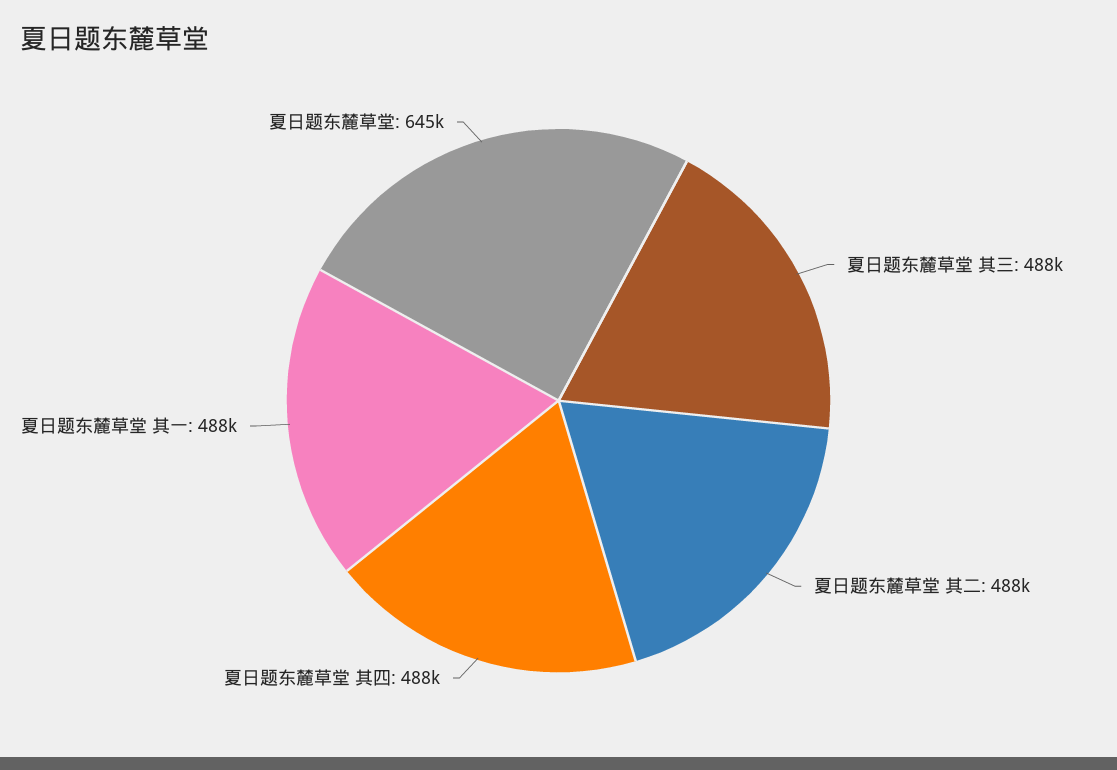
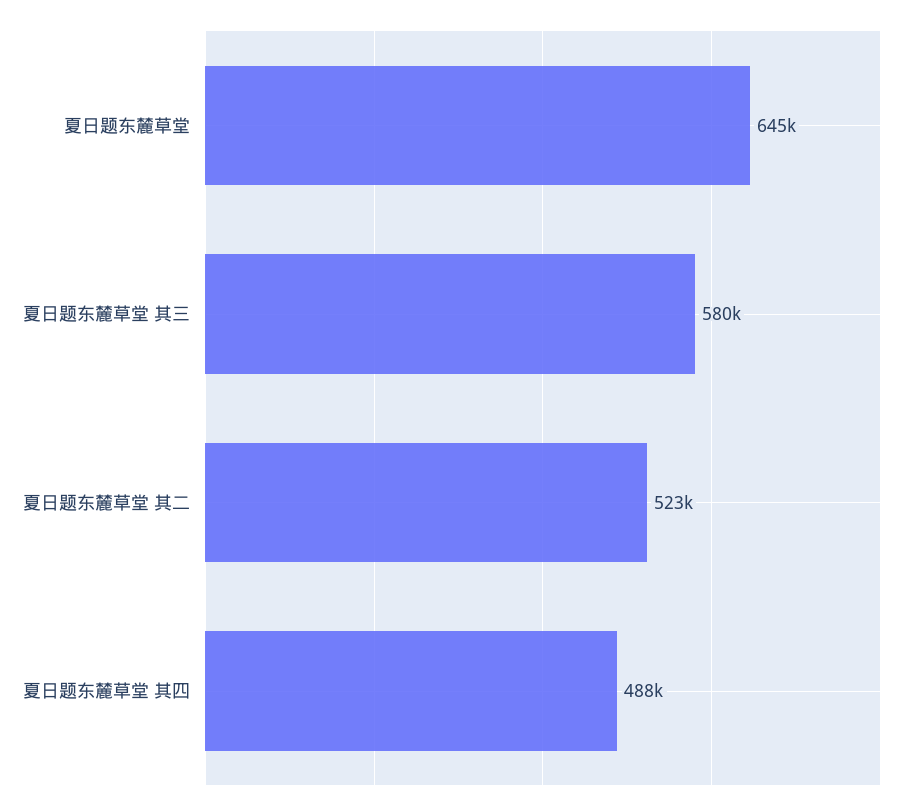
夏日题东麓草堂 其三: 488000 -> 580000
夏日题东麓草堂 其二: 488000 -> 523000
夏日题东麓草堂 其一: 488000 -> none

